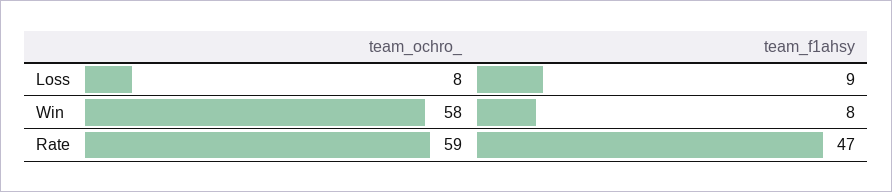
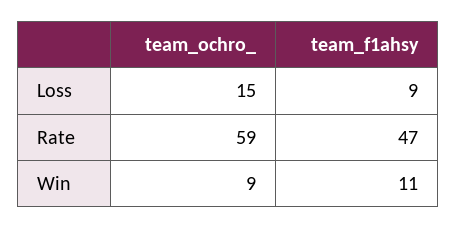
team_ochro_, Loss: 8 -> 15
team_ochro_, Win: 58 -> 9
team_f1ahsy, Win: 8 -> 11

